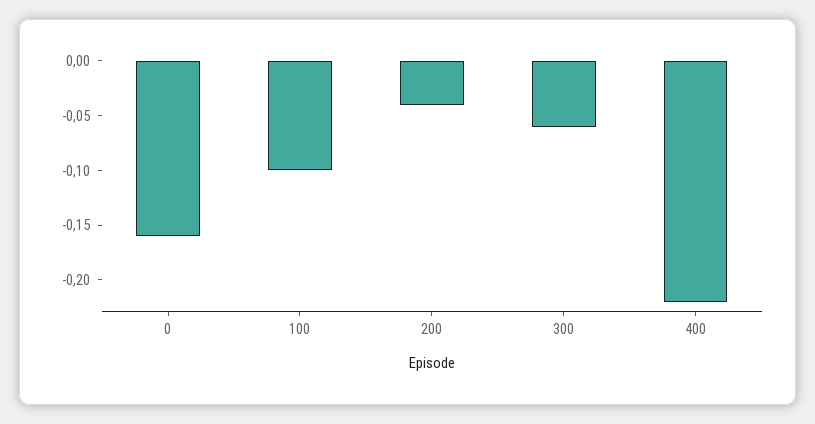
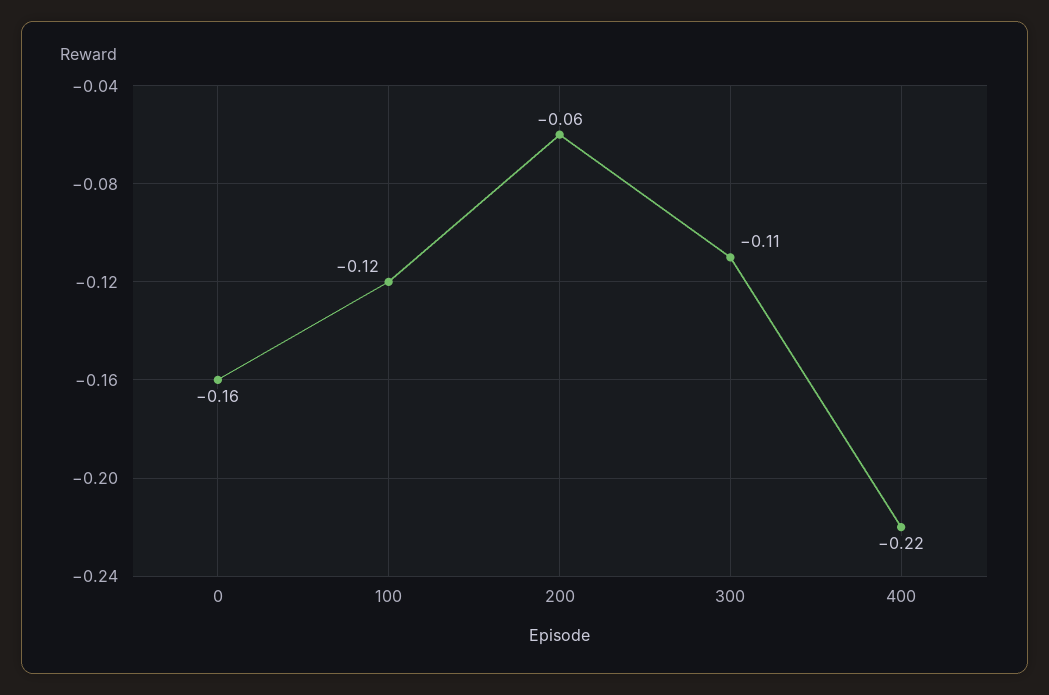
100: -0.1 -> -0.12
200: -0.04 -> -0.06
300: -0.06 -> -0.11

